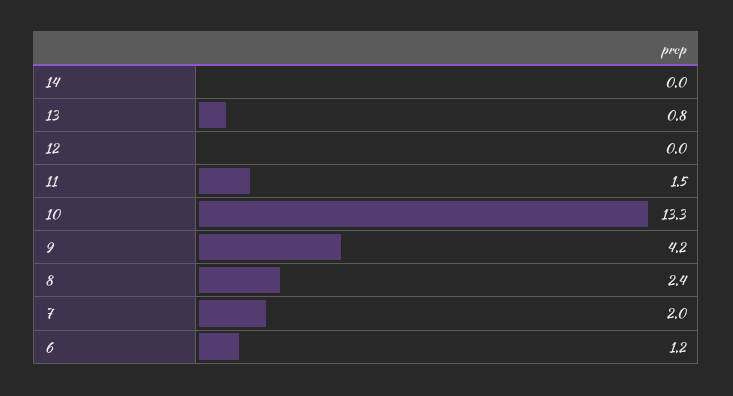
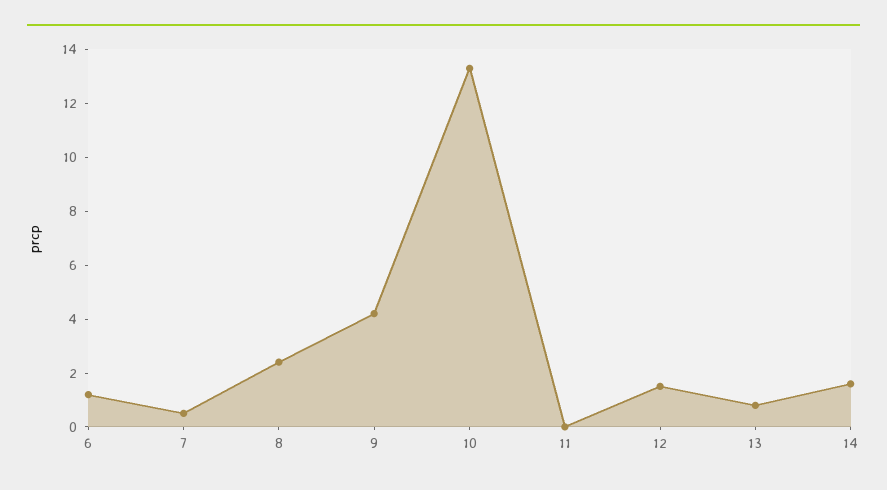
14: 0 -> 1.5
12: 0 -> 1.5
11: 1.5 -> 0
7: 2 -> 0.5

